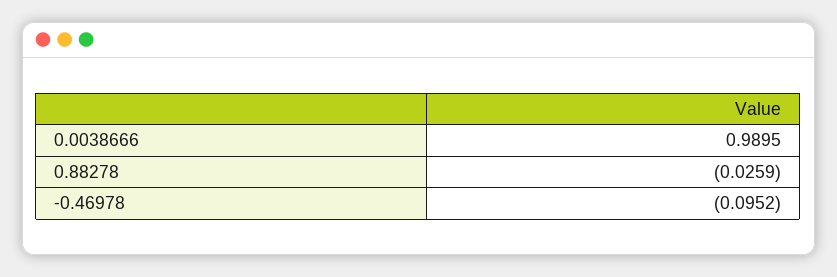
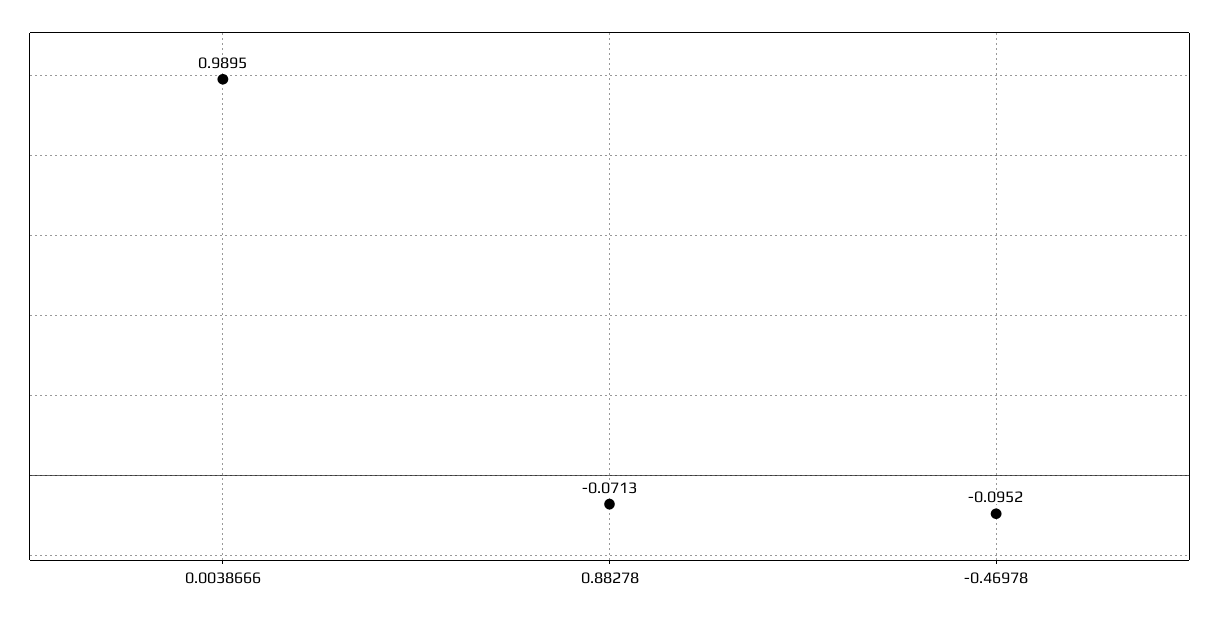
0.88278: -0.0259 -> -0.0713

